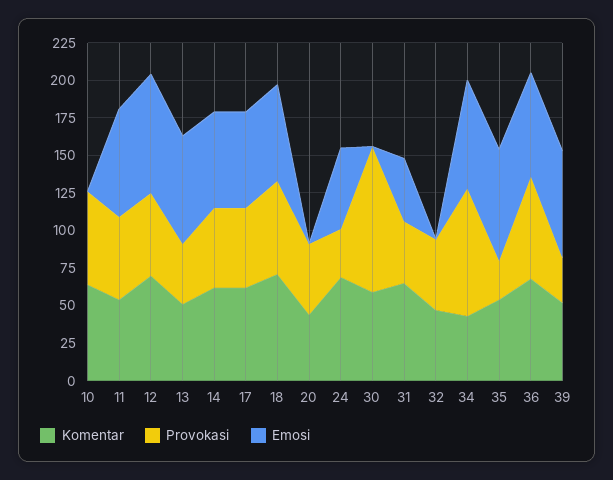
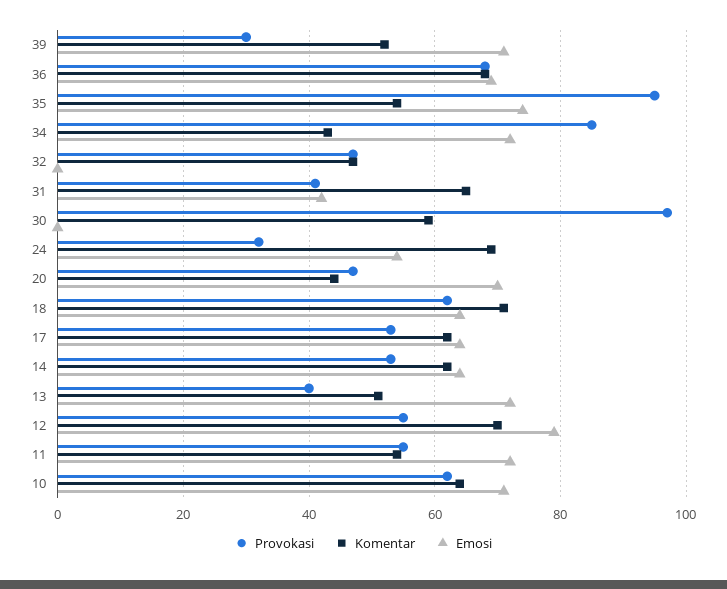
Emosi, 10: 0 -> 70
Emosi, 20: 0 -> 70
Provokasi, 35: 25 -> 95

